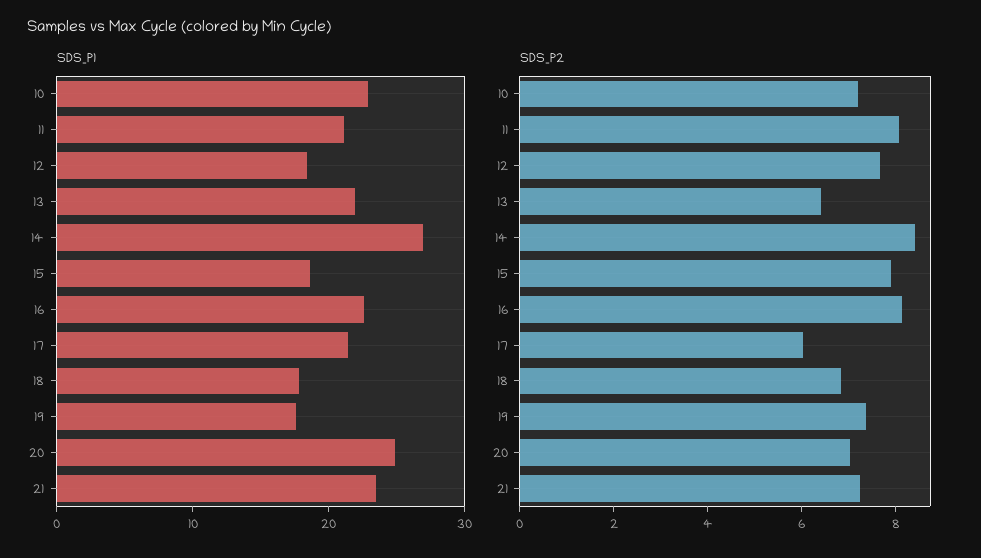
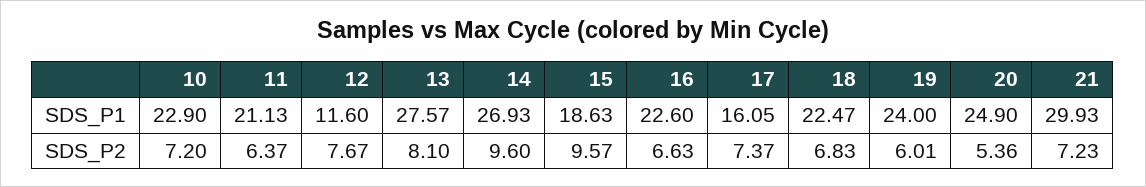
SDS_P1, 12: 18 -> 11.6
SDS_P1, 13: 22 -> 27.57
SDS_P1, 17: 22 -> 16.05
SDS_P1, 18: 18 -> 22.47
SDS_P1, 19: 18 -> 24
SDS_P1, 21: 24 -> 29.93
SDS_P2, 11: 8 -> 6.37
SDS_P2, 13: 6.5 -> 8.1
SDS_P2, 14: 8.5 -> 9.6
SDS_P2, 15: 8 -> 9.57
SDS_P2, 16: 8 -> 6.63
SDS_P2, 17: 6 -> 7.37
SDS_P2, 19: 7.5 -> 6.01
SDS_P2, 20: 7 -> 5.36

